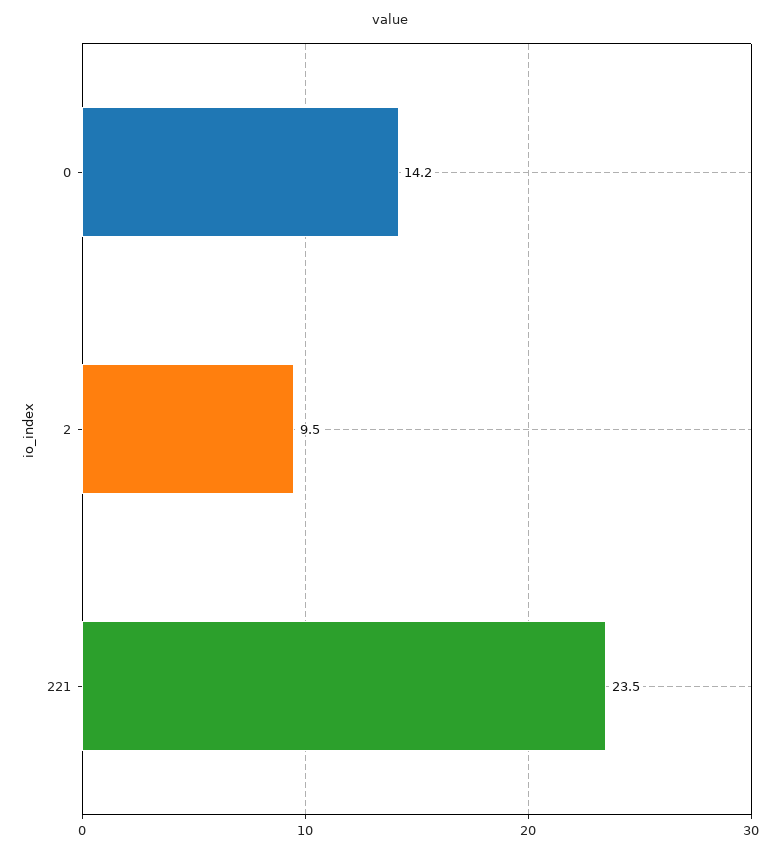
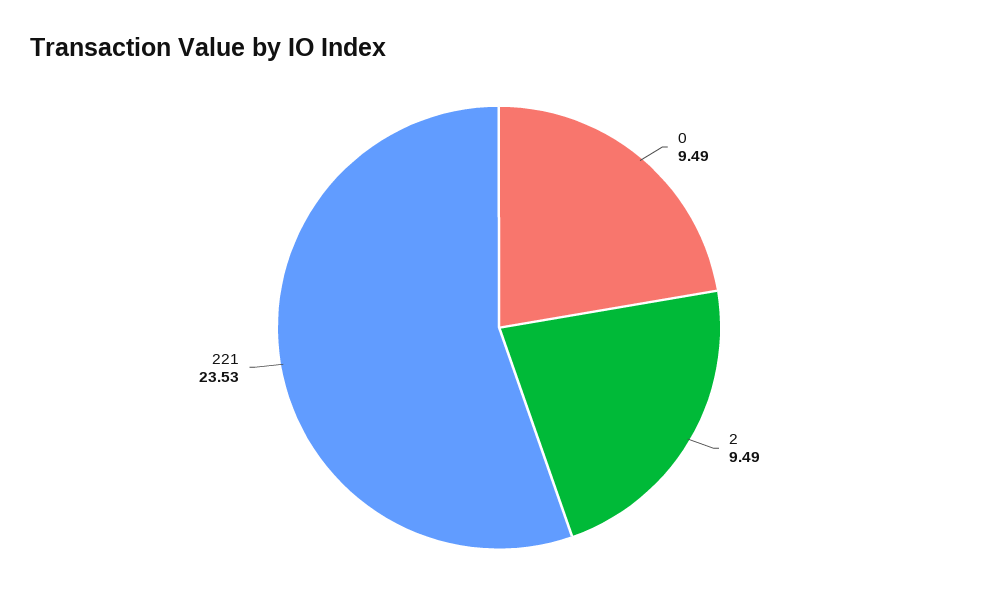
0: 14.2 -> 9.49

